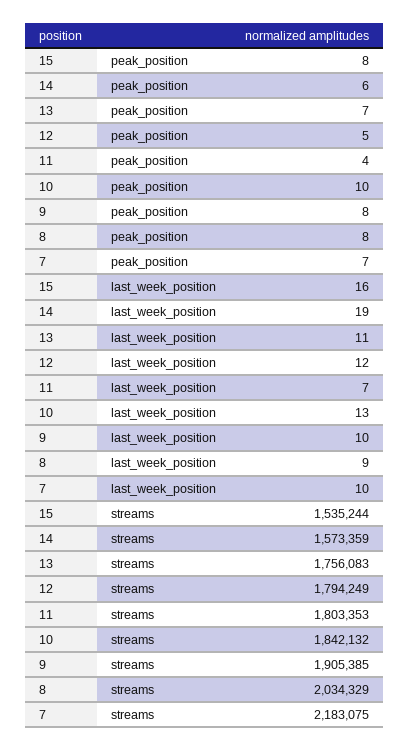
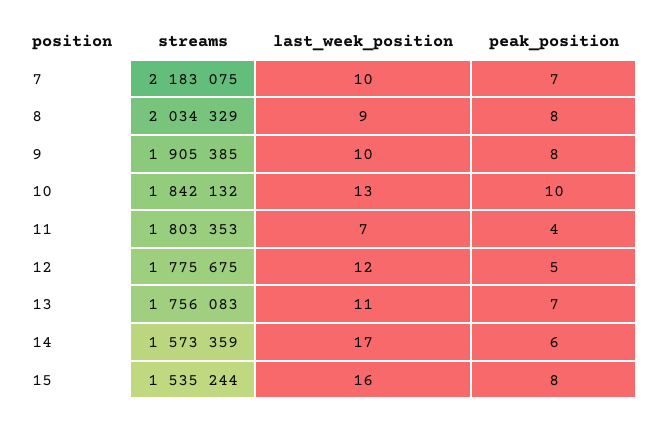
14, last_week_position: 19 -> 17
12, streams: 1794249 -> 1775675

